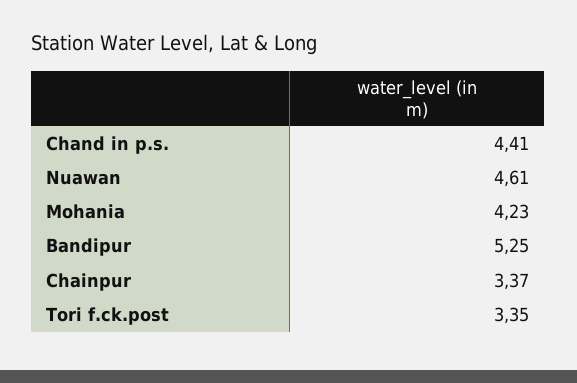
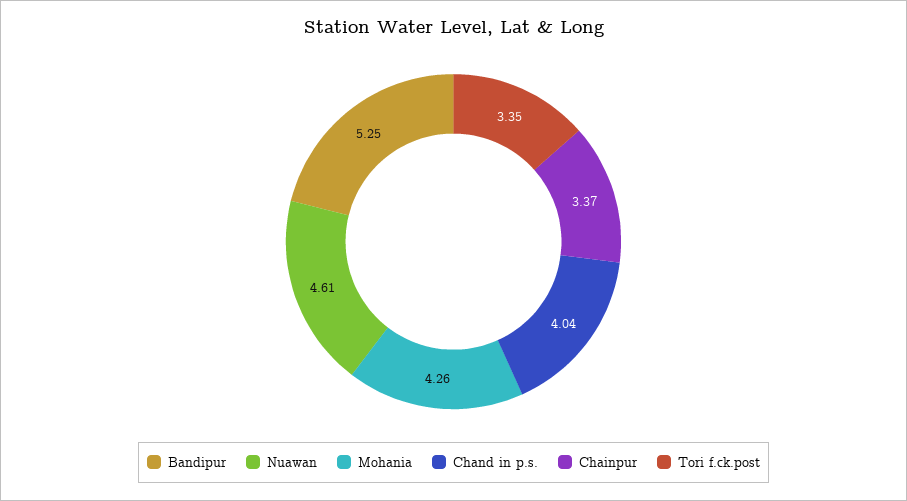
Chand in p.s.: 4.41 -> 4.04
Mohania: 4.23 -> 4.26

